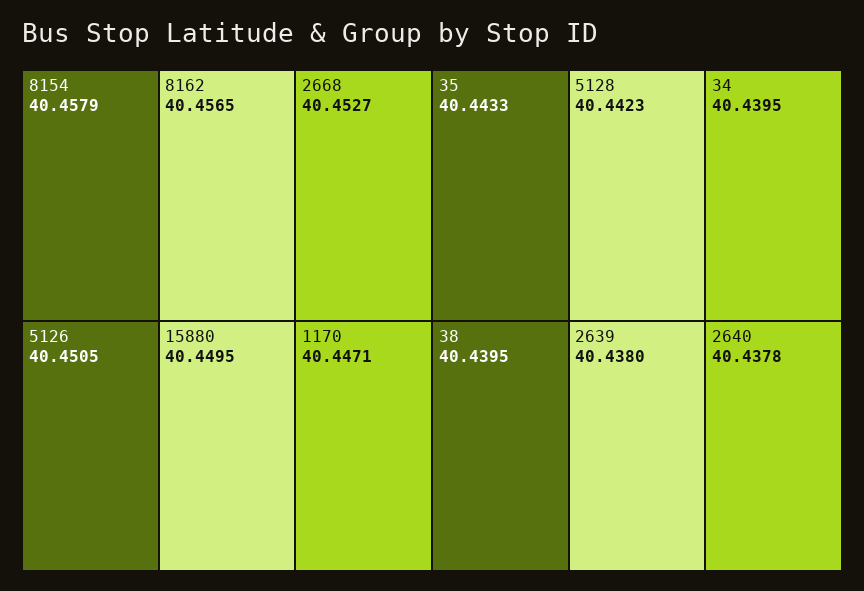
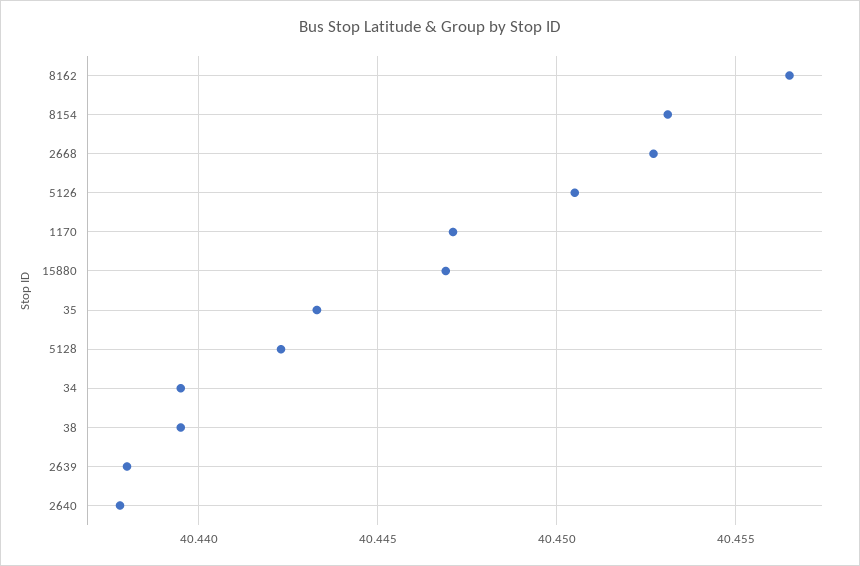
8154: 40.4579 -> 40.453
15880: 40.4495 -> 40.447

